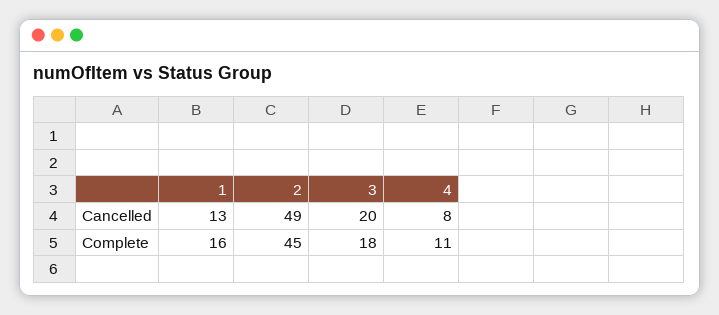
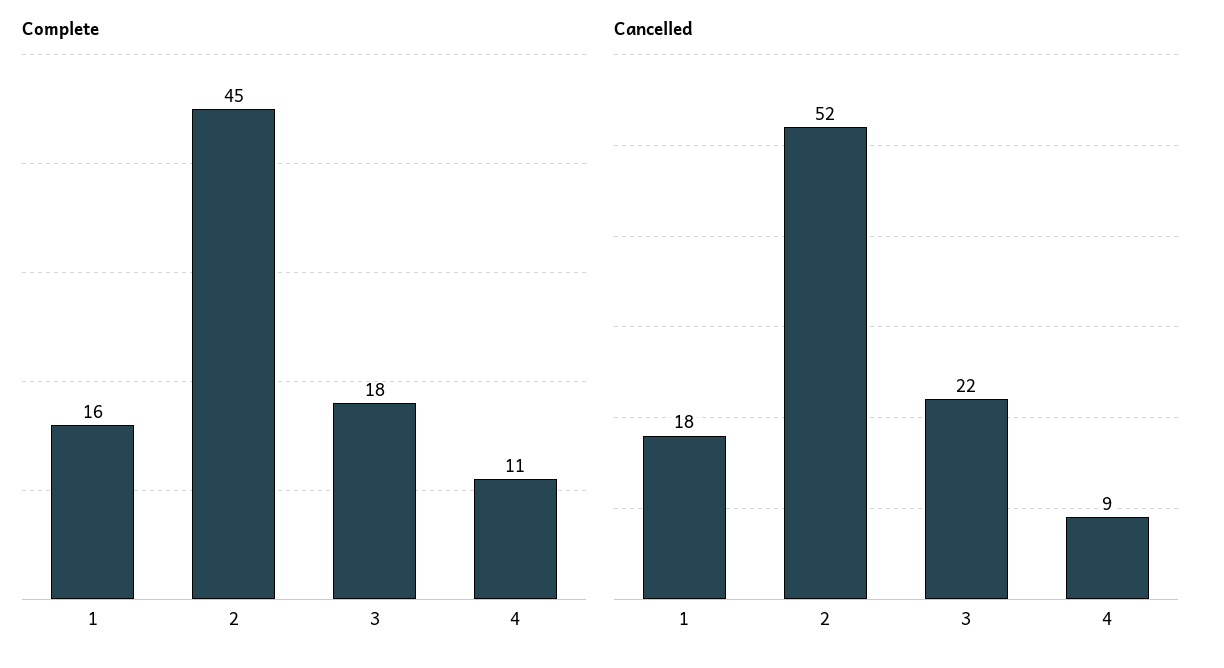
Cancelled, 1: 13 -> 18
Cancelled, 2: 49 -> 52
Cancelled, 3: 20 -> 22
Cancelled, 4: 8 -> 9

